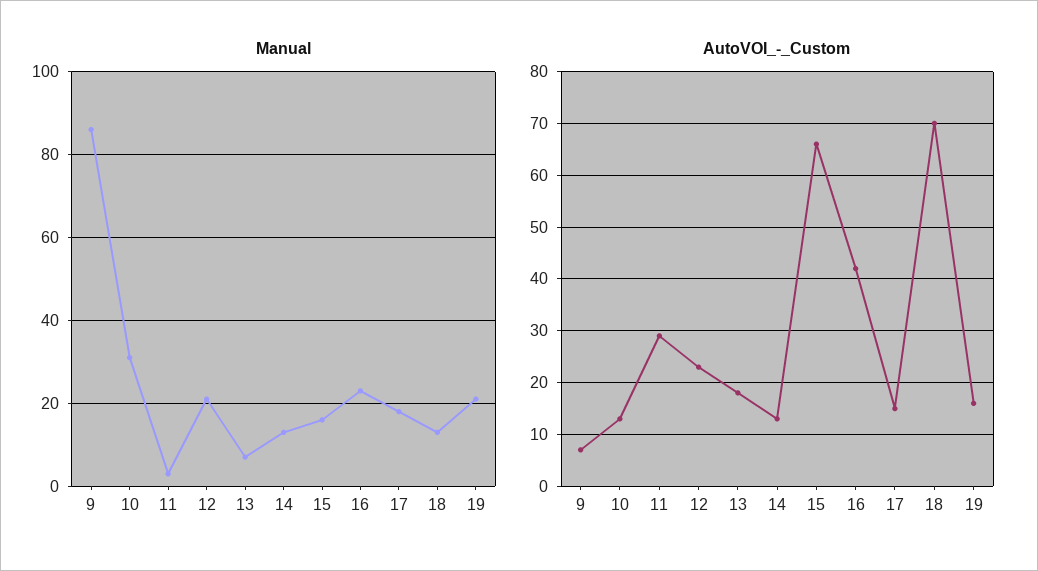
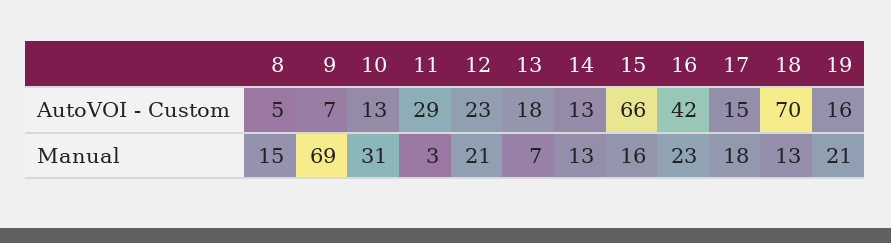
Manual, 9: 85 -> 69
AutoVOI_-_Custom, 8: none -> 5
Manual, 8: none -> 15

